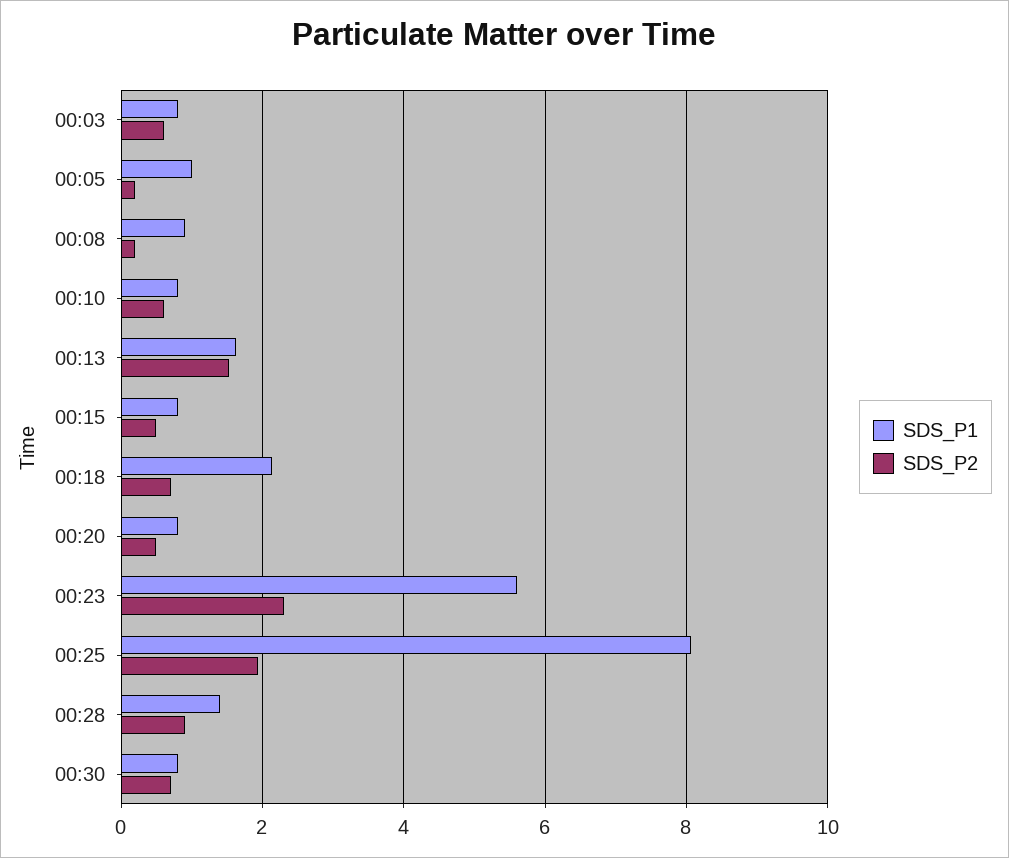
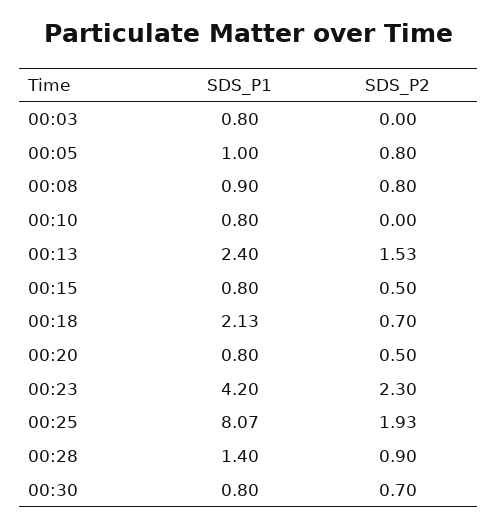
SDS_P2, 00:03: 0.6 -> 0
SDS_P2, 00:05: 0.2 -> 0.8
SDS_P2, 00:08: 0.2 -> 0.8
SDS_P2, 00:10: 0.6 -> 0
SDS_P1, 00:13: 1.6 -> 2.4
SDS_P1, 00:23: 5.6 -> 4.2

